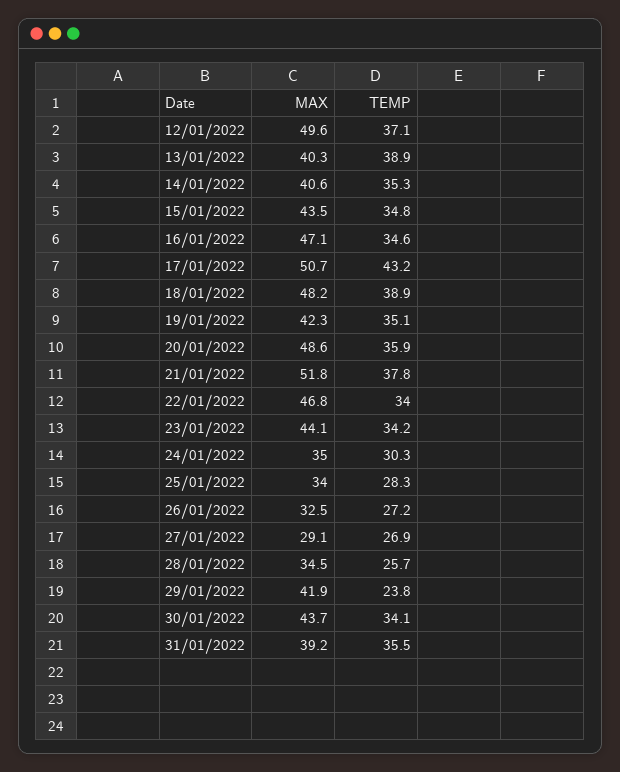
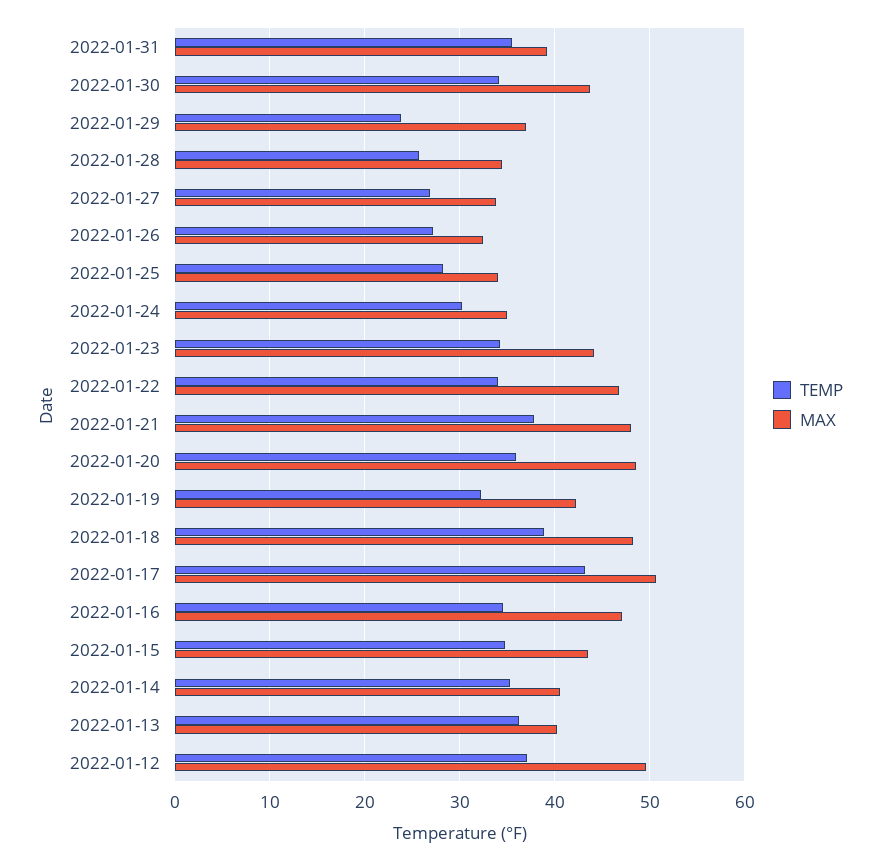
TEMP, 13/01/2022: 38.9 -> 36
TEMP, 19/01/2022: 35.1 -> 32
MAX, 21/01/2022: 51.8 -> 48
MAX, 27/01/2022: 29.1 -> 34
MAX, 29/01/2022: 41.9 -> 37

